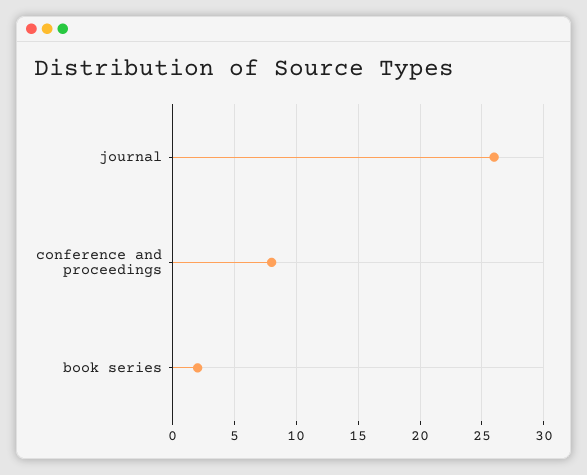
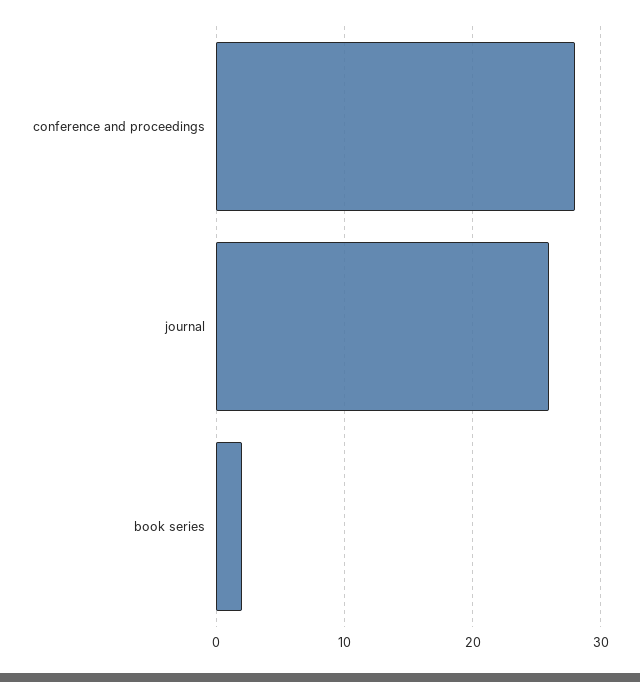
conference and proceedings: 8 -> 28

